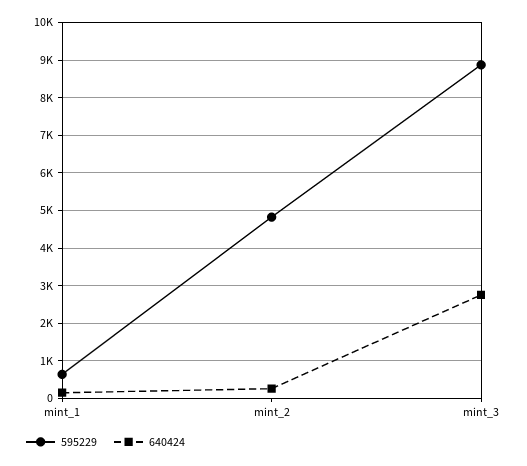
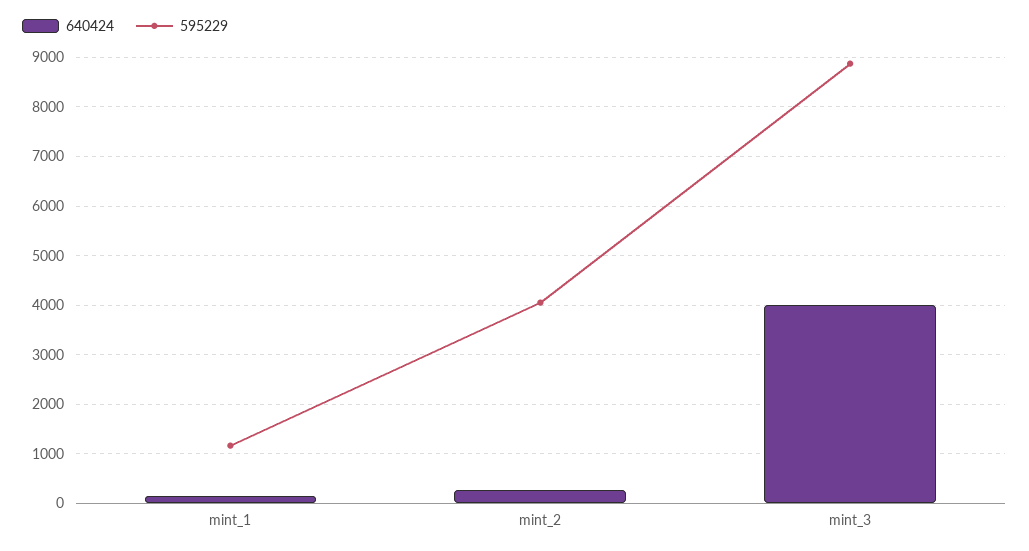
595229, mint_1: 600 -> 1200
595229, mint_2: 4800 -> 4000
640424, mint_3: 2800 -> 4000

